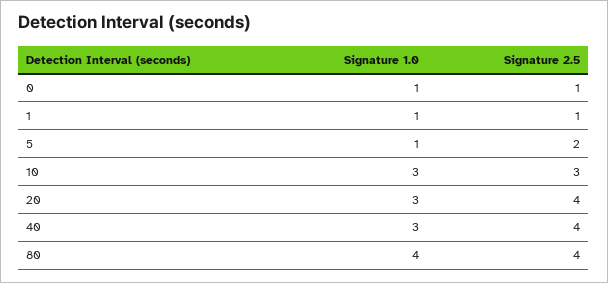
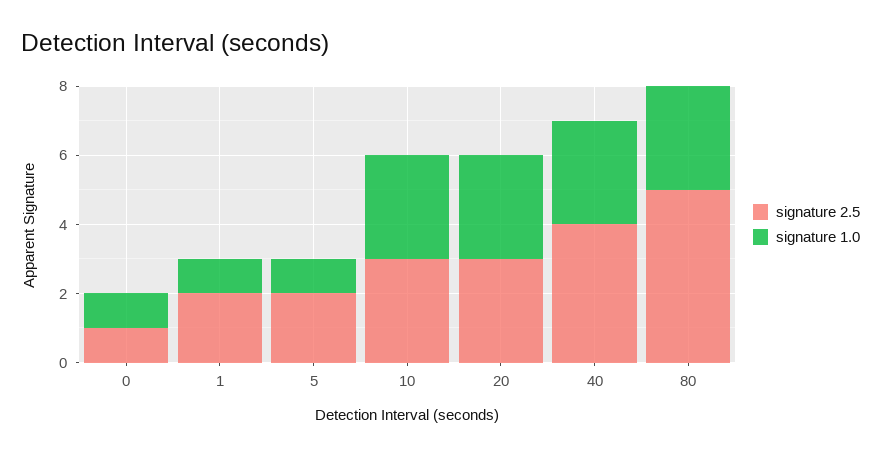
Signature 2.5, 1: 1 -> 2
Signature 2.5, 20: 4 -> 3
Signature 1.0, 80: 4 -> 3
Signature 2.5, 80: 4 -> 5

